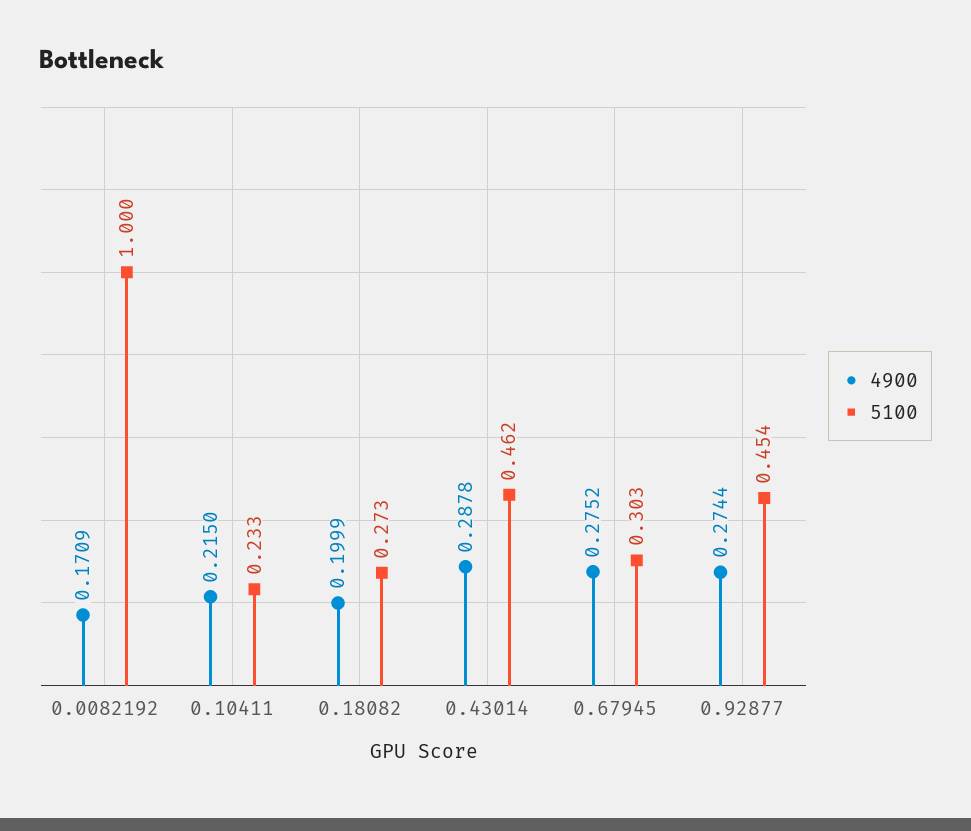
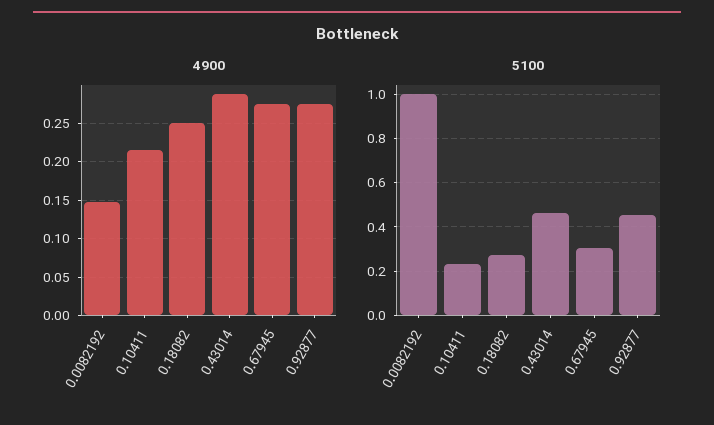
4900, 0.0082192: 0.1709 -> 0.15
4900, 0.18082: 0.1999 -> 0.25

